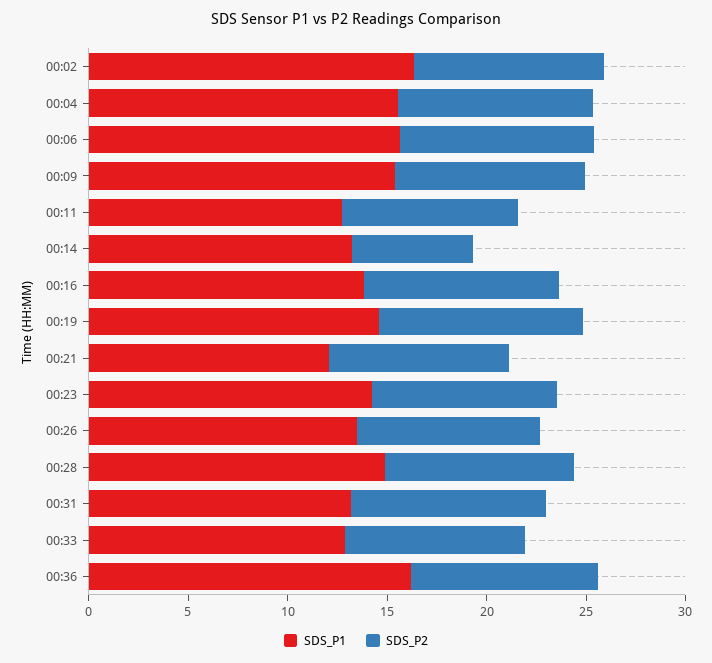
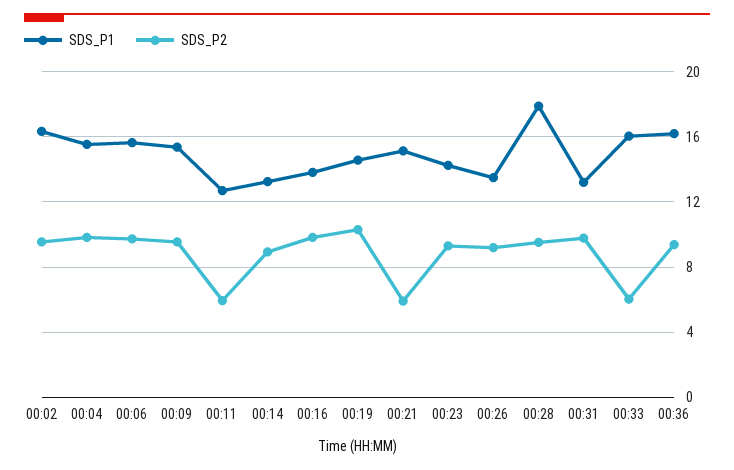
SDS_P2, 00:11: 9 -> 6
SDS_P2, 00:14: 6 -> 9
SDS_P1, 00:21: 12 -> 15
SDS_P2, 00:21: 9 -> 6
SDS_P1, 00:28: 15 -> 18
SDS_P1, 00:33: 13 -> 16
SDS_P2, 00:33: 9 -> 6

